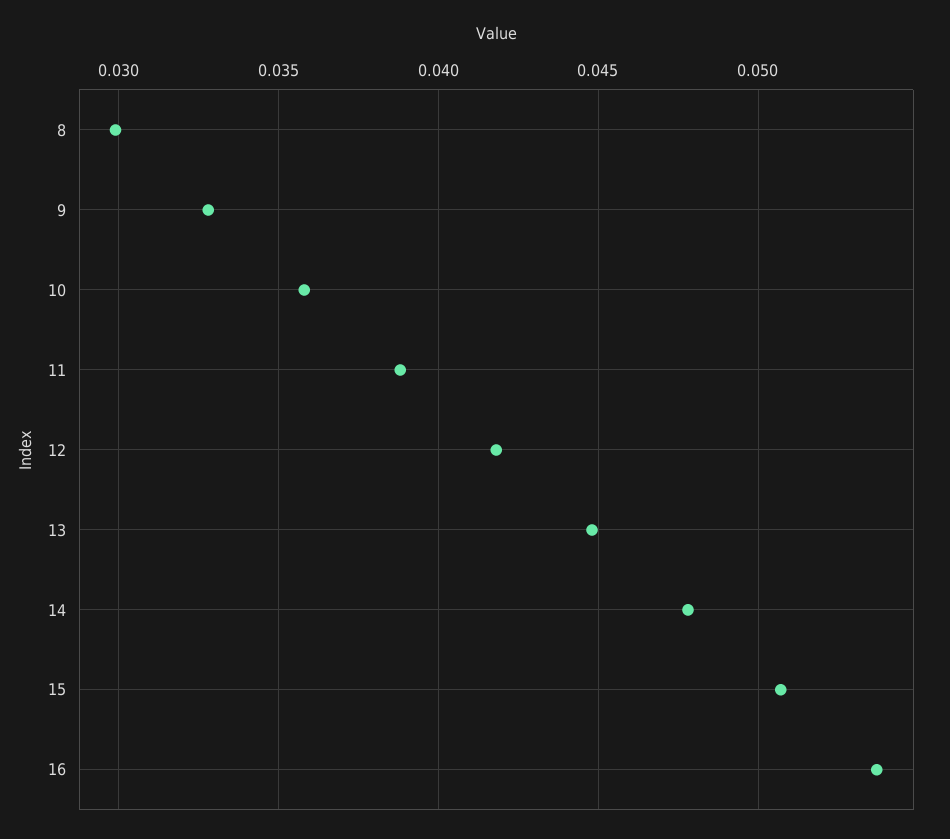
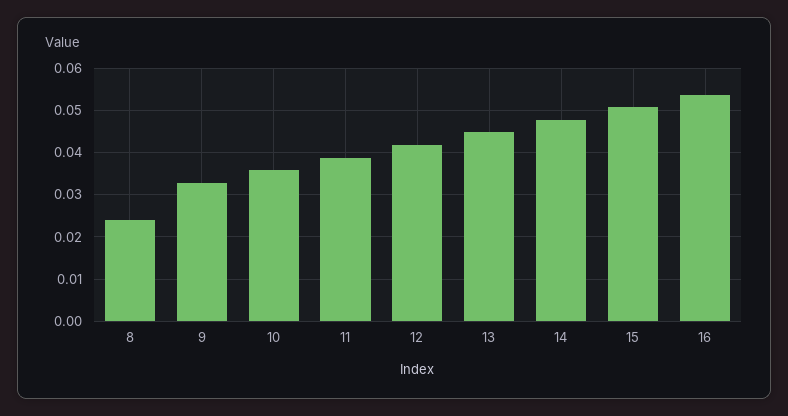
8: 0.03 -> 0.024

